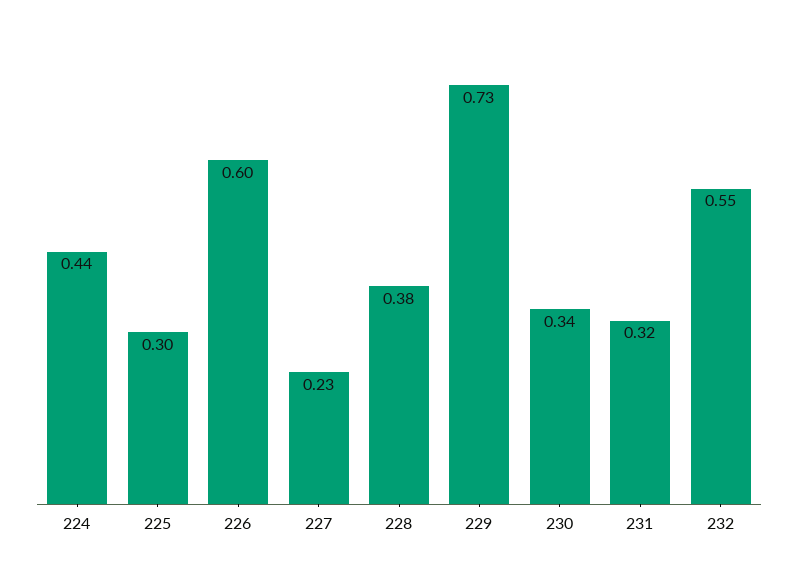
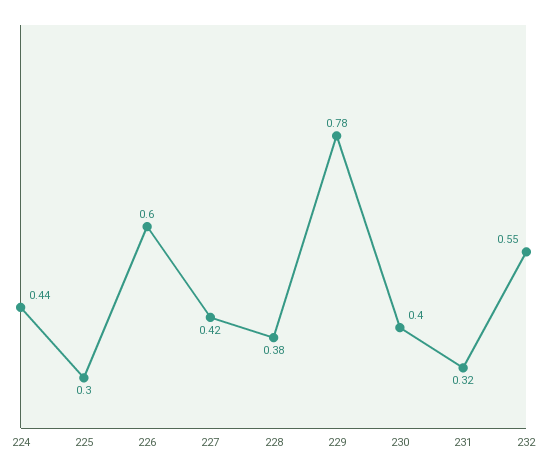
227: 0.23 -> 0.42
229: 0.73 -> 0.78
230: 0.34 -> 0.4

